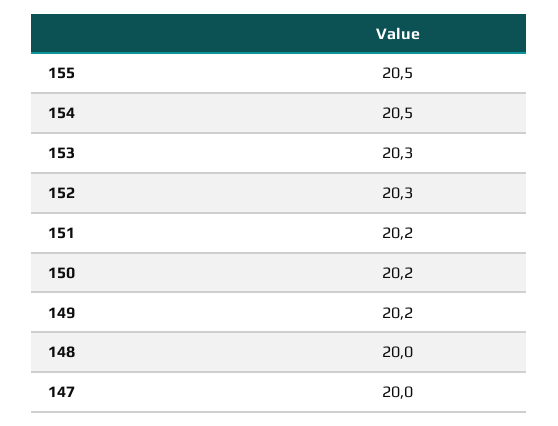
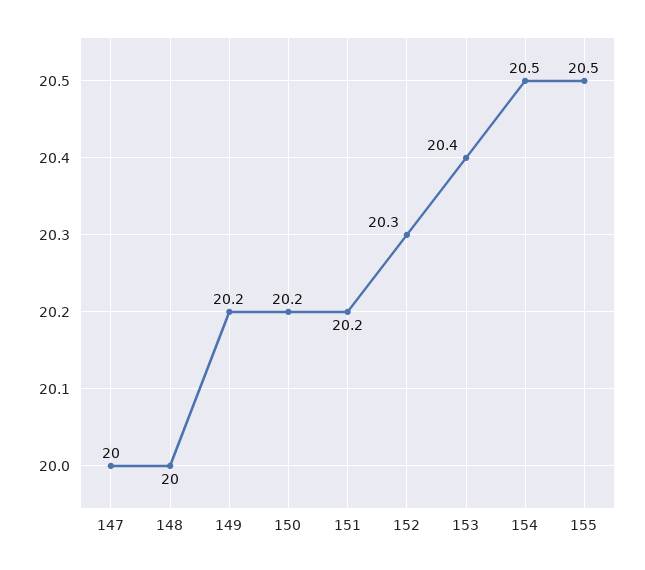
153: 20.3 -> 20.4

